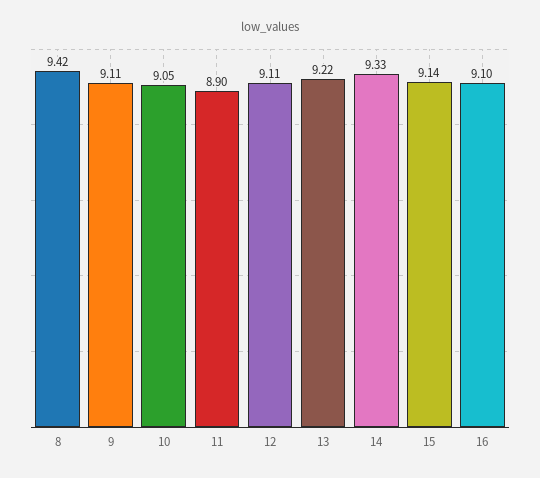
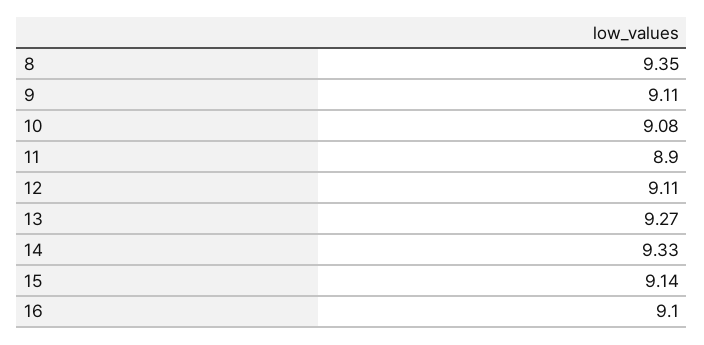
8: 9.42 -> 9.35
10: 9.05 -> 9.08
13: 9.22 -> 9.27

